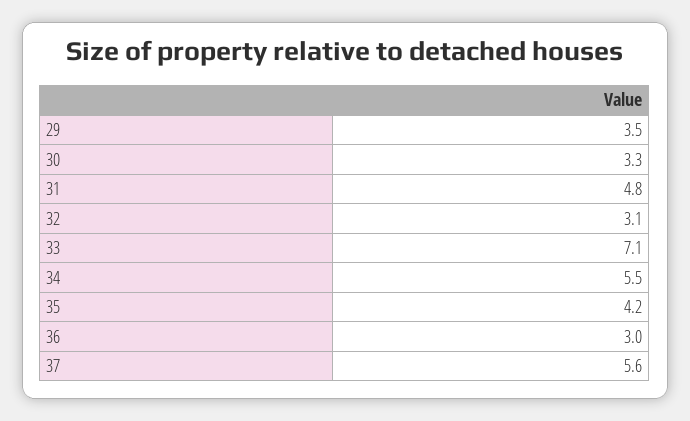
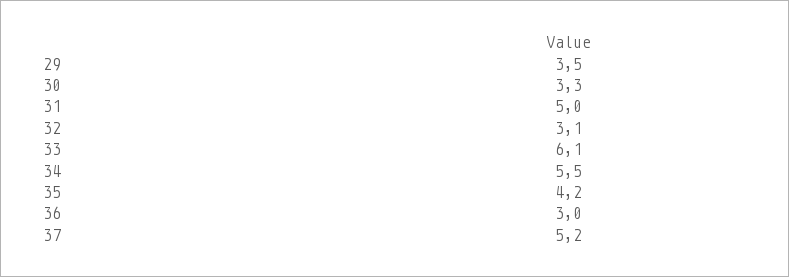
31: 4.8 -> 5
33: 7.1 -> 6.1
37: 5.6 -> 5.2

